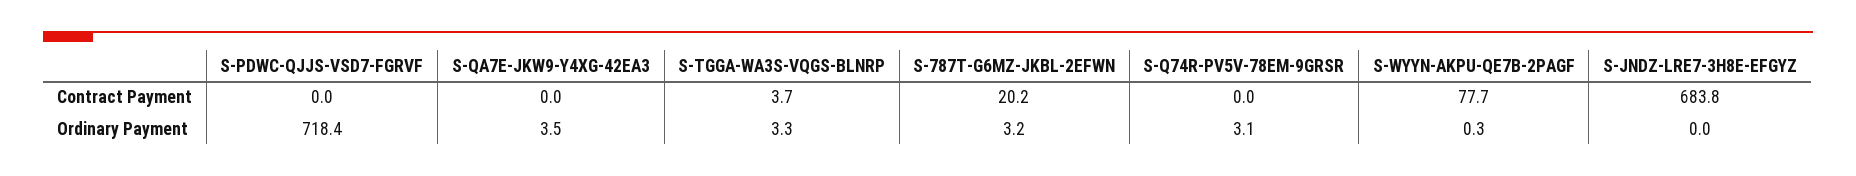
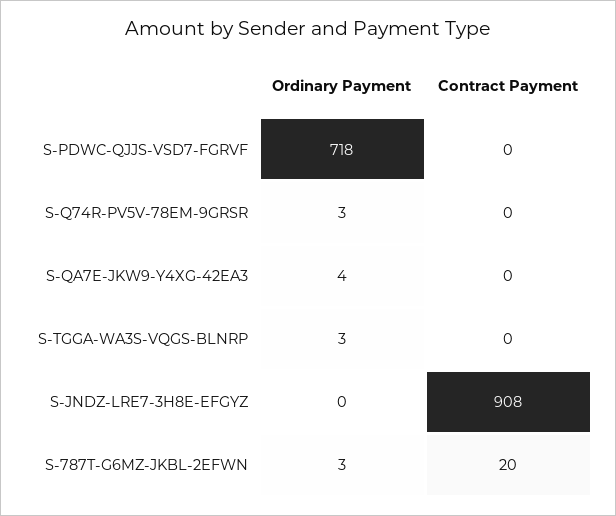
S-TGGA-WA3S-VQGS-BLNRP, Contract Payment: 3.7 -> 0
S-WYYN-AKPU-QE7B-2PAGF, Contract Payment: 77.7 -> none
S-JNDZ-LRE7-3H8E-EFGYZ, Contract Payment: 683.8 -> 908
S-WYYN-AKPU-QE7B-2PAGF, Ordinary Payment: 0.3 -> none

